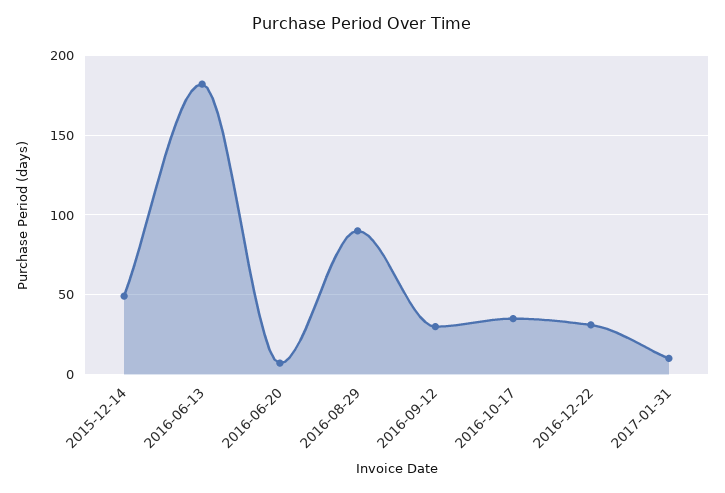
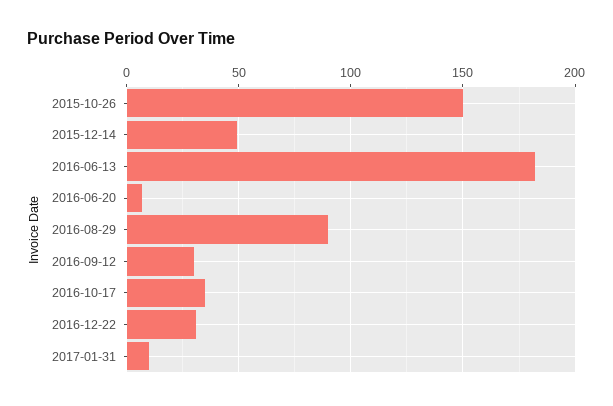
2015-10-26: none -> 150

